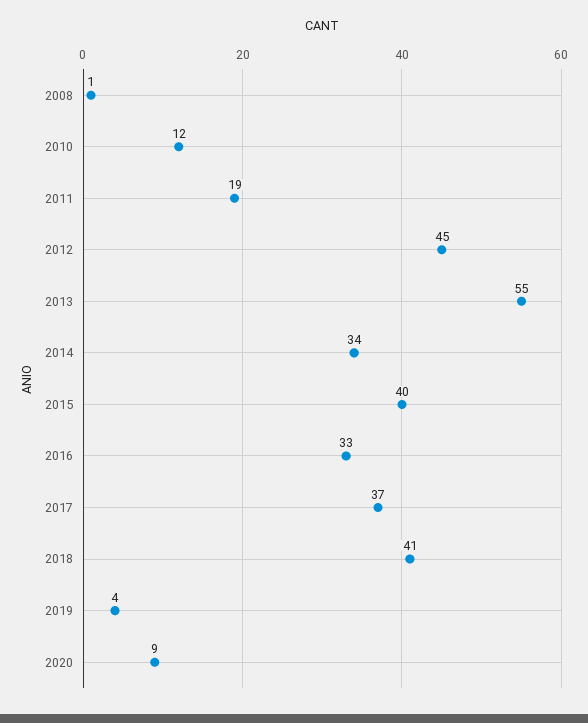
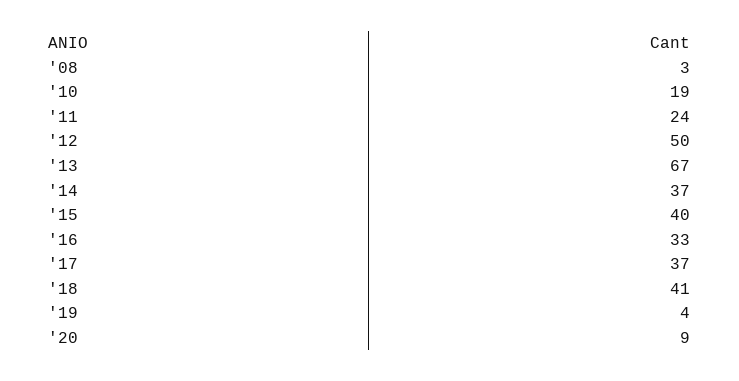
2008: 1 -> 3
2010: 12 -> 19
2011: 19 -> 24
2012: 45 -> 50
2013: 55 -> 67
2014: 34 -> 37

